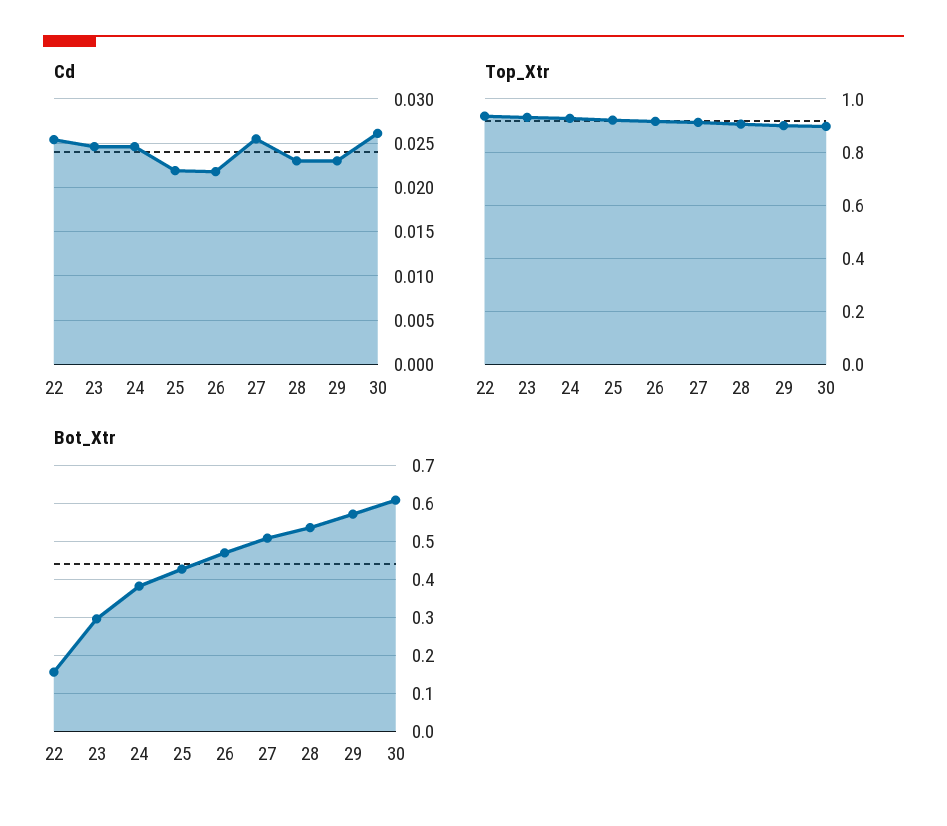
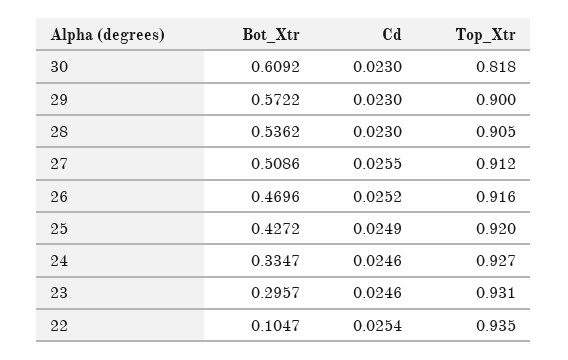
Cd, 25: 0.022 -> 0.0249
Cd, 26: 0.022 -> 0.0252
Cd, 30: 0.026 -> 0.023
Top_Xtr, 30: 0.9 -> 0.818
Bot_Xtr, 22: 0.16 -> 0.1047
Bot_Xtr, 24: 0.38 -> 0.3347

